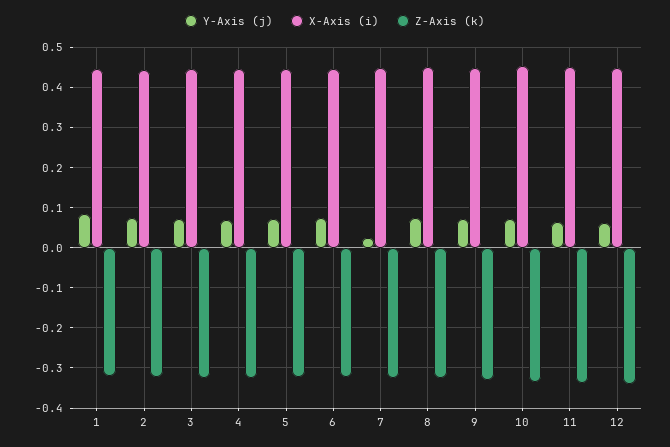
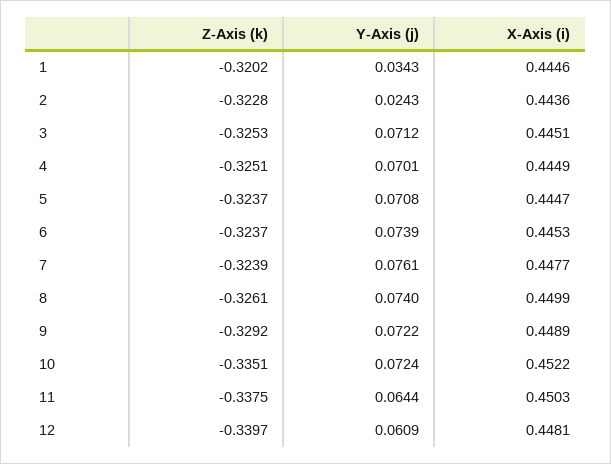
Y-Axis (j), 1: 0.08 -> 0.0343
Y-Axis (j), 2: 0.08 -> 0.0243
Y-Axis (j), 7: 0.02 -> 0.0761

